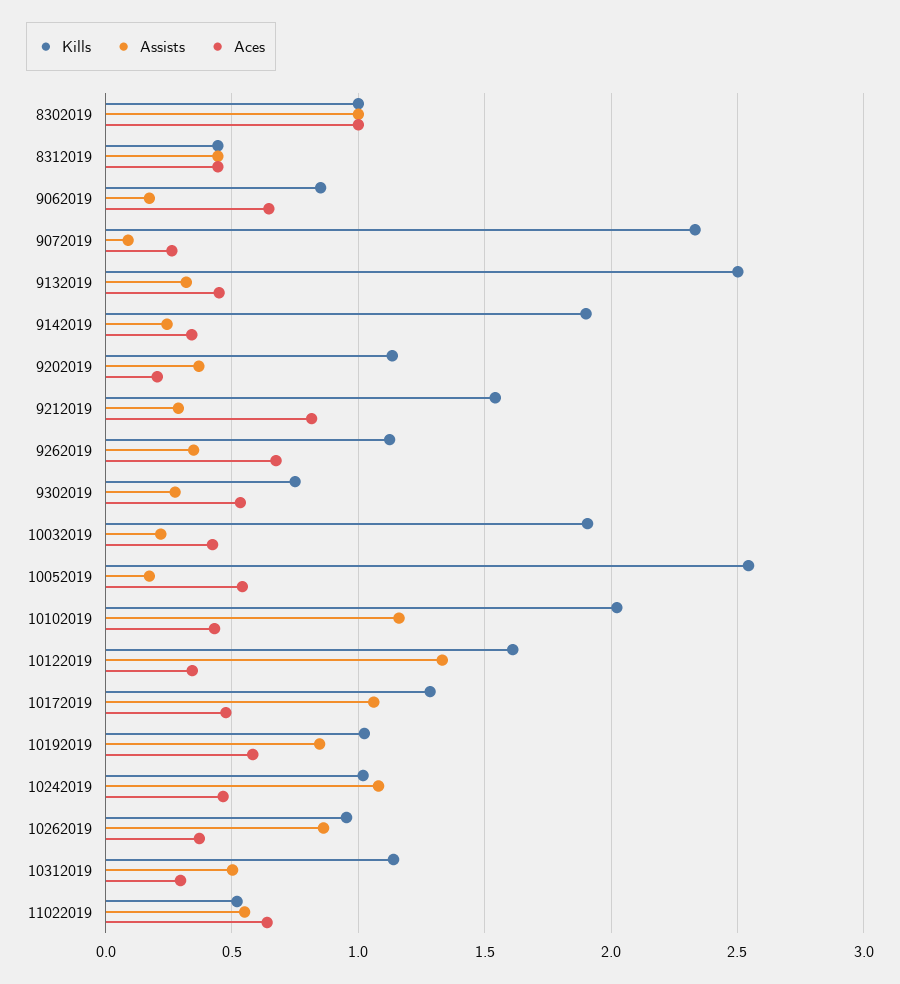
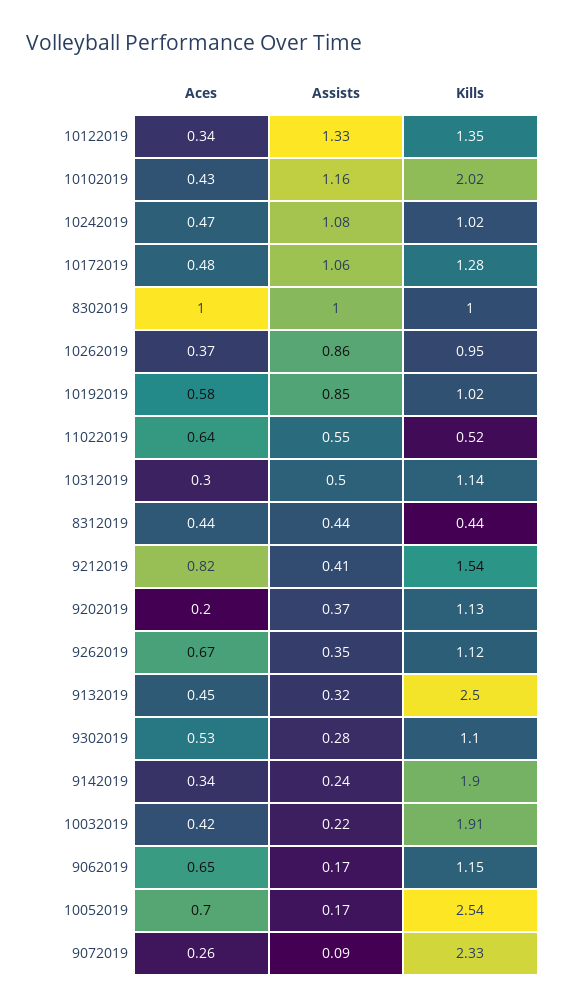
Kills, 9062019: 0.85 -> 1.15
Assists, 9212019: 0.3 -> 0.41
Kills, 9302019: 0.75 -> 1.1
Aces, 10052019: 0.55 -> 0.7
Kills, 10122019: 1.6 -> 1.35

